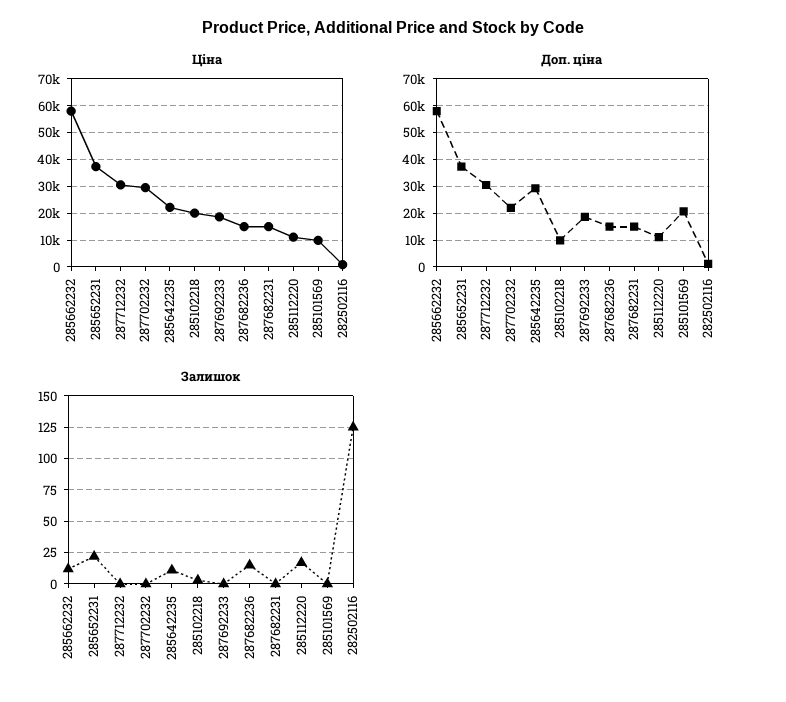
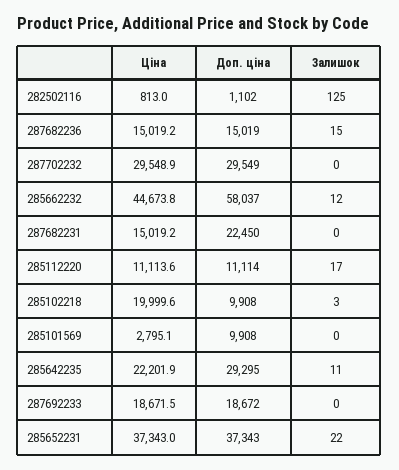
Ціна, 285662232: 57500 -> 44673.8
Ціна, 287712232: 30000 -> none
Ціна, 285101569: 10000 -> 2795.1
Доп. ціна, 287712232: 30000 -> none
Доп. ціна, 287702232: 22500 -> 29549
Доп. ціна, 287682231: 15000 -> 22450
Доп. ціна, 285101569: 20000 -> 9908
Залишок, 287712232: 0 -> none

